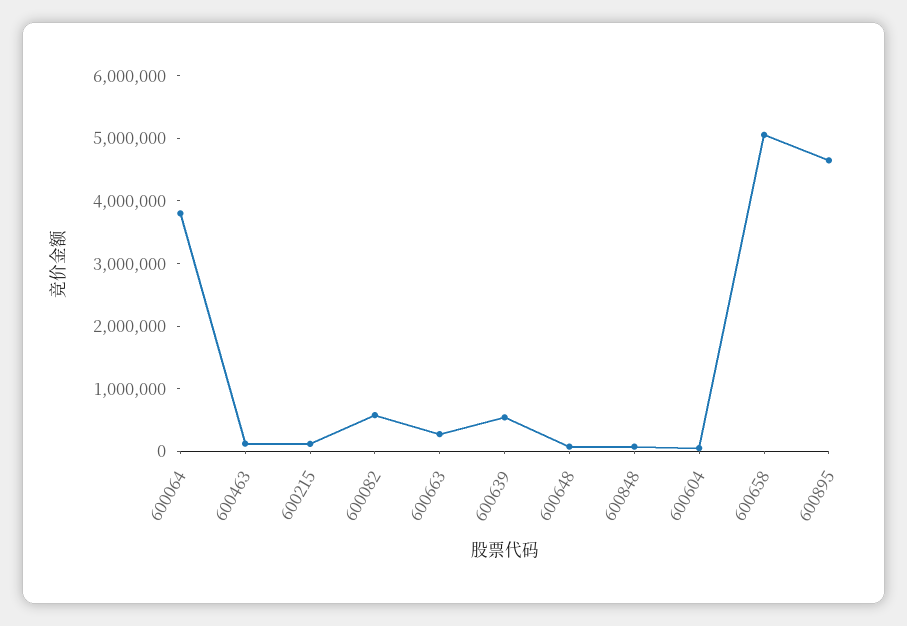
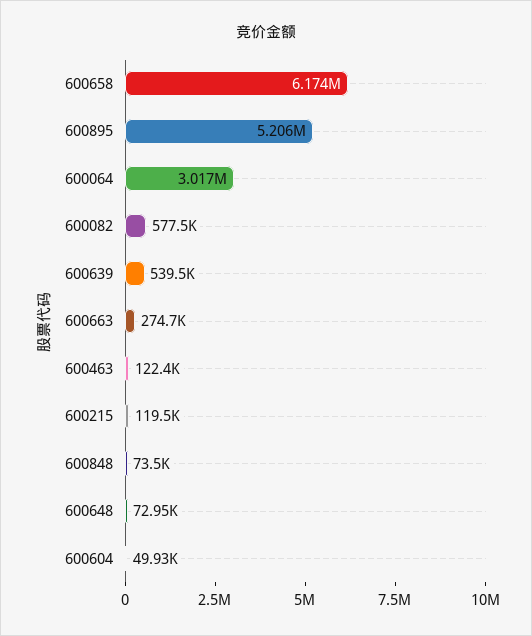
600064: 3800000 -> 3017000
600658: 5000000 -> 6174000
600895: 4600000 -> 5206000

